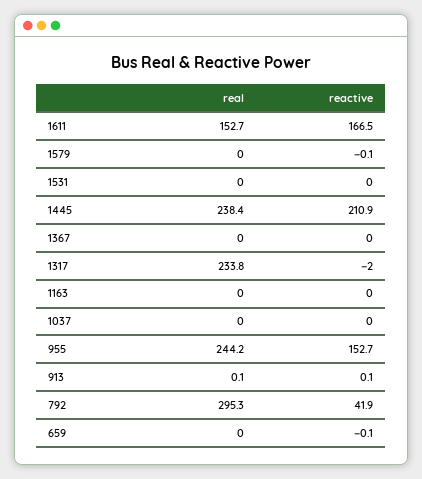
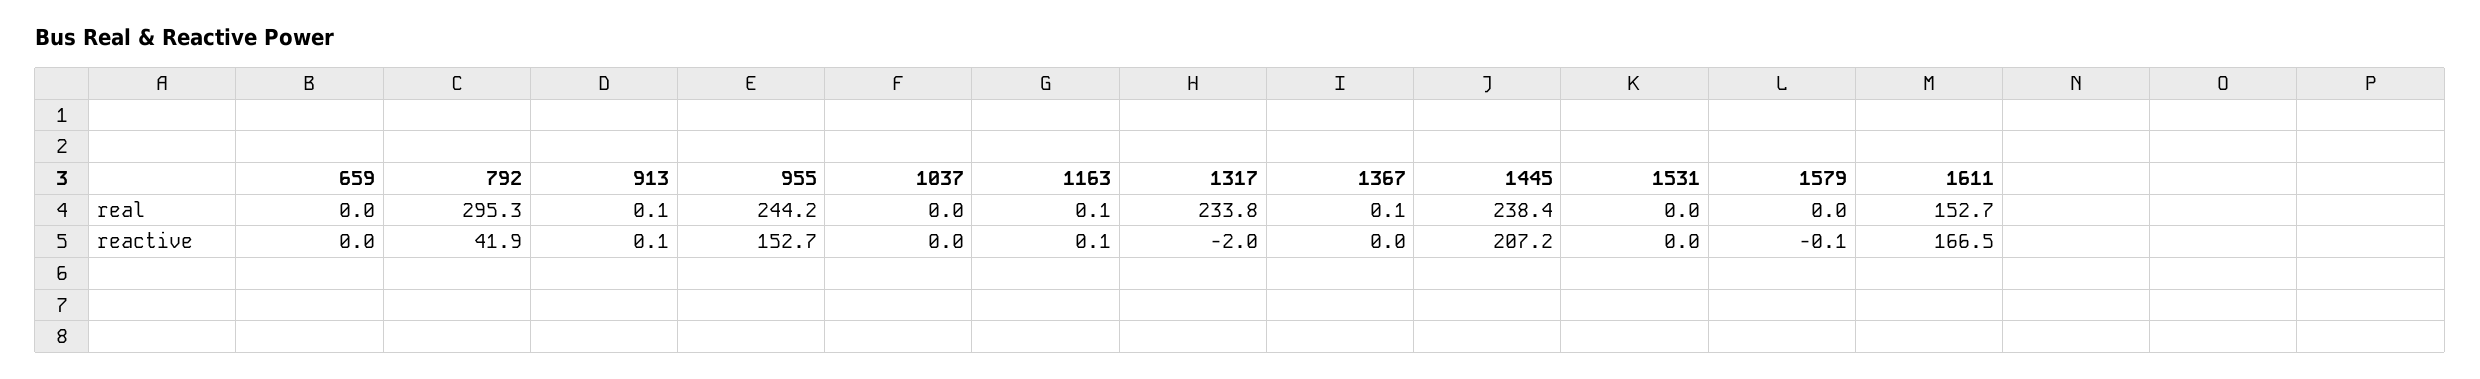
reactive, 1445: 210.9 -> 207.2
real, 1367: 0 -> 0.1
real, 1163: 0 -> 0.1
reactive, 1163: 0 -> 0.1
reactive, 659: -0.1 -> 0

